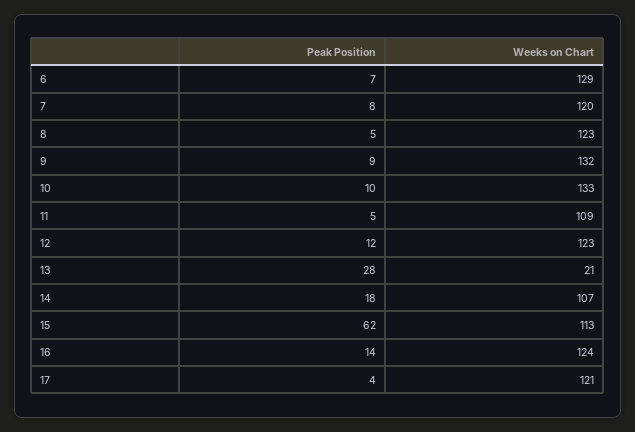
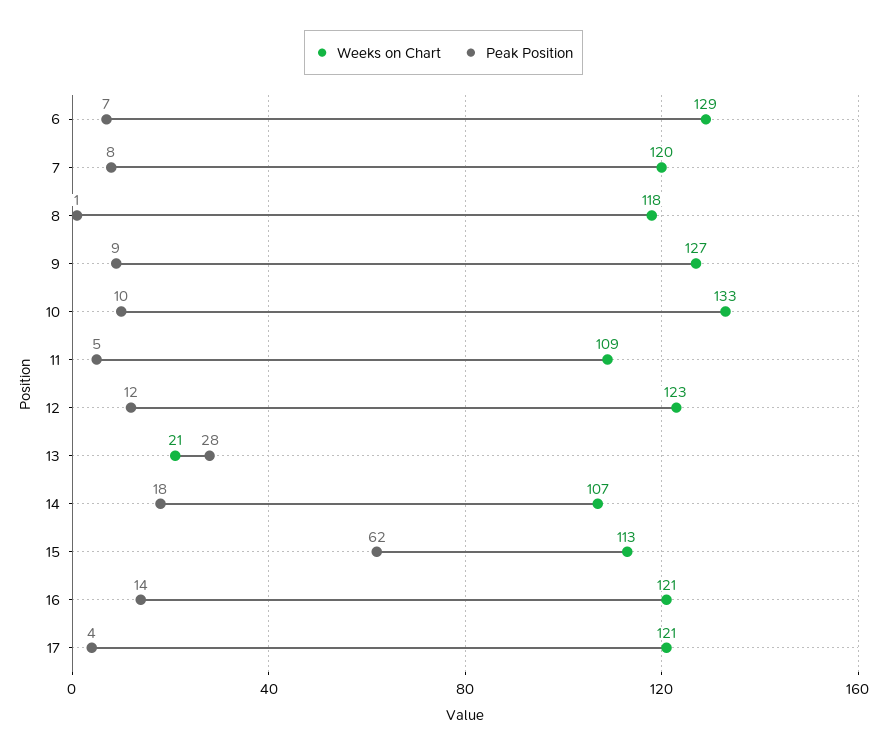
Peak Position, 8: 5 -> 1
Weeks on Chart, 8: 123 -> 118
Weeks on Chart, 9: 132 -> 127
Weeks on Chart, 16: 124 -> 121

